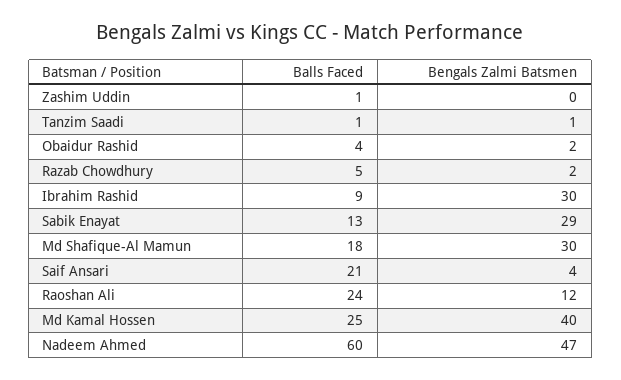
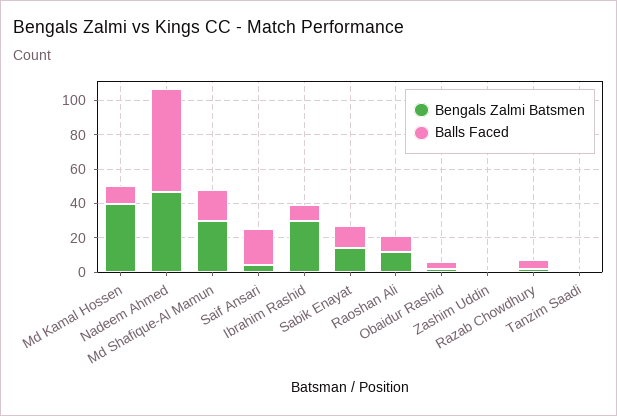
Bengals Zalmi Batsmen, Sabik Enayat: 29 -> 15
Balls Faced, Raoshan Ali: 24 -> 10
Balls Faced, Md Kamal Hossen: 25 -> 10

